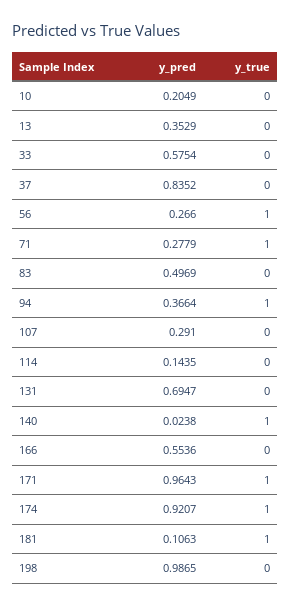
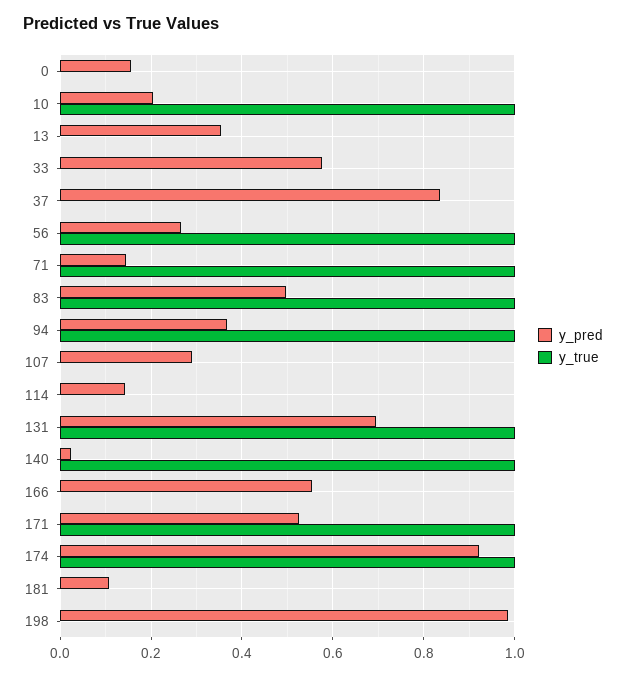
y_true, 10: 0 -> 1
y_pred, 71: 0.2779 -> 0.14
y_true, 83: 0 -> 1
y_true, 131: 0 -> 1
y_pred, 171: 0.9643 -> 0.52
y_true, 181: 1 -> 0
y_pred, 0: none -> 0.16
y_true, 0: none -> 0

